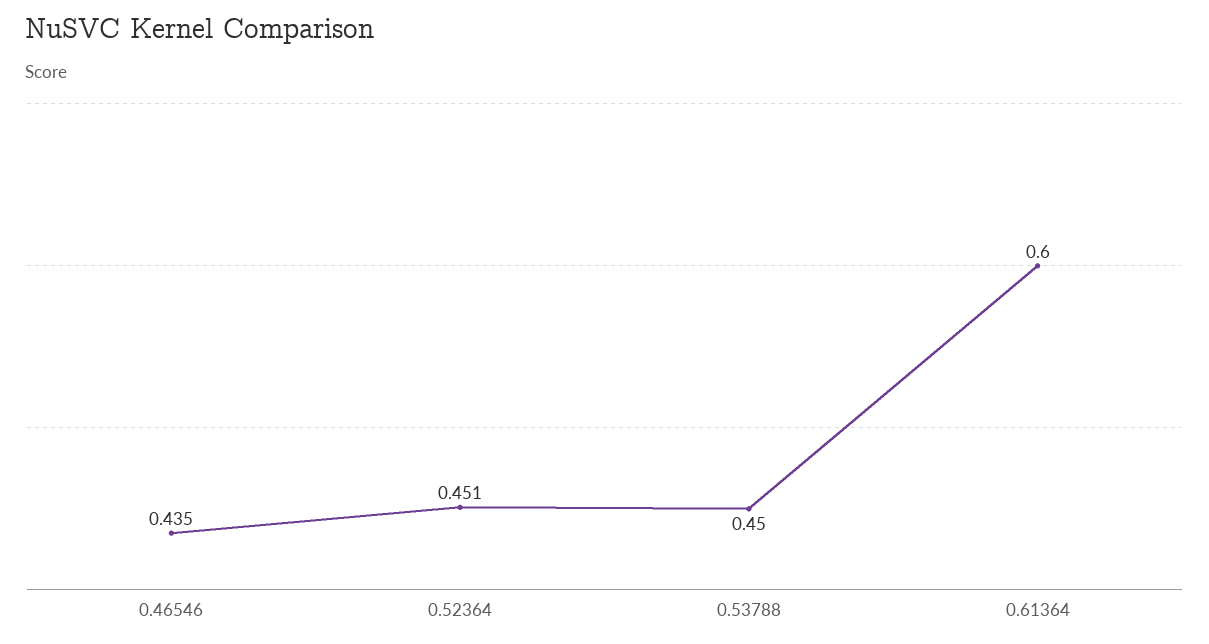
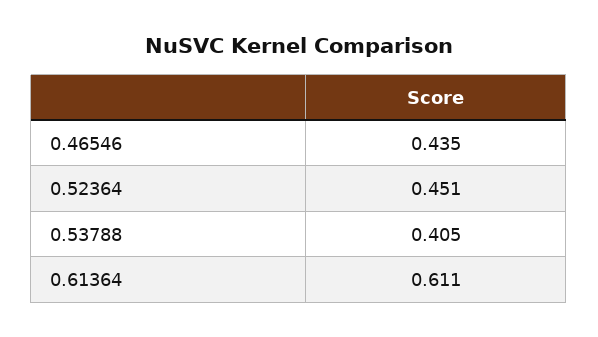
0.53788: 0.45 -> 0.405
0.61364: 0.6 -> 0.611

